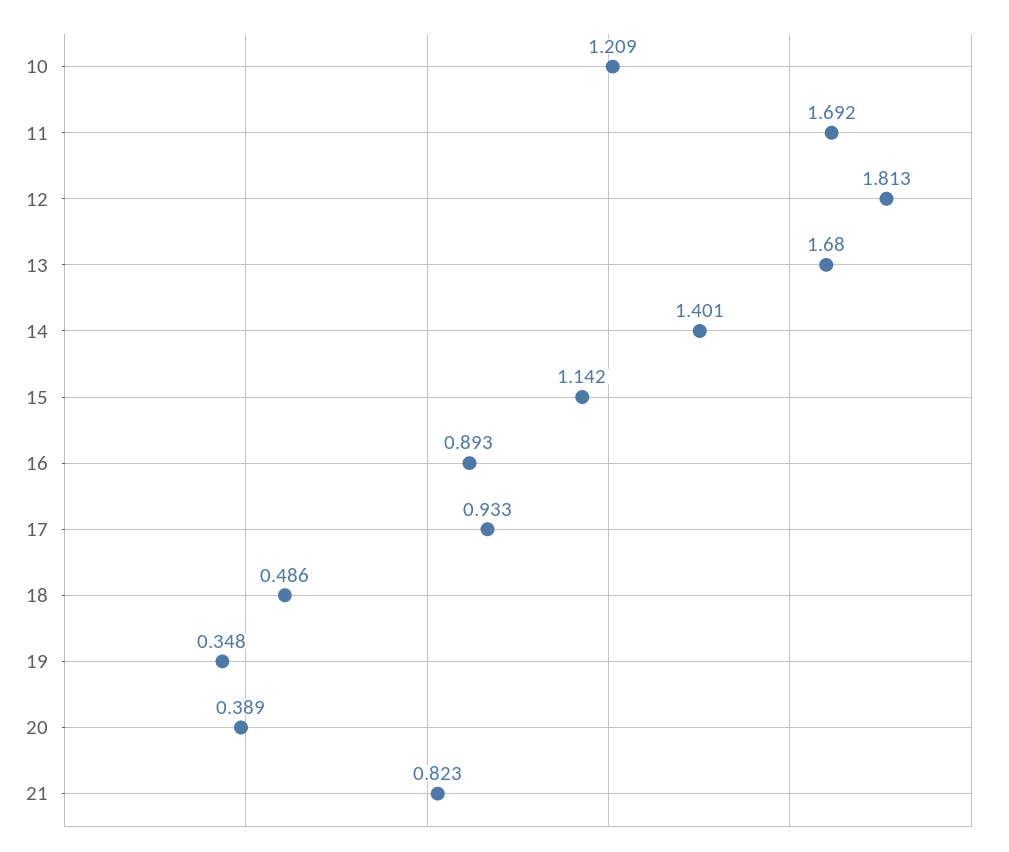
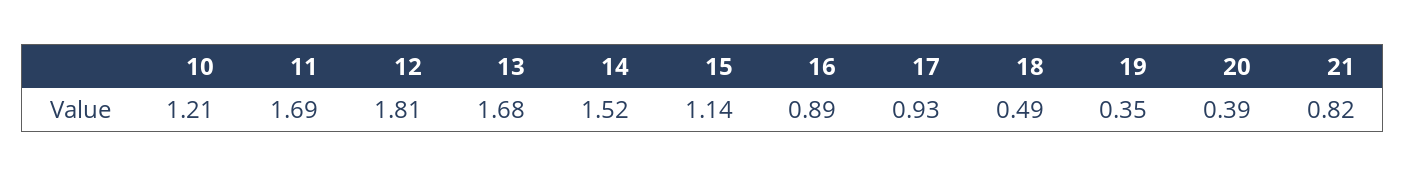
14: 1.401 -> 1.52

